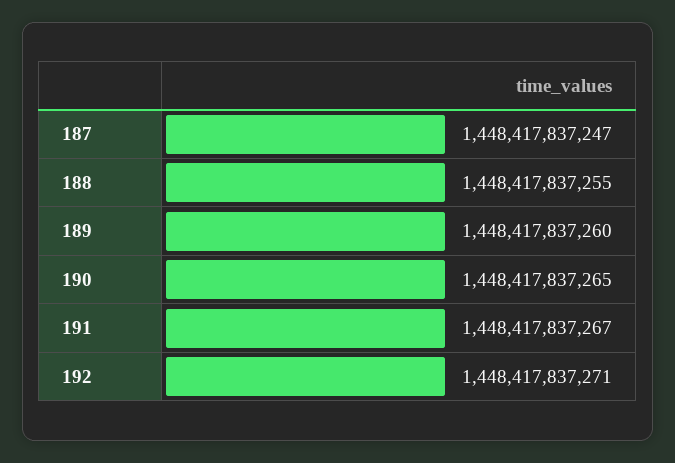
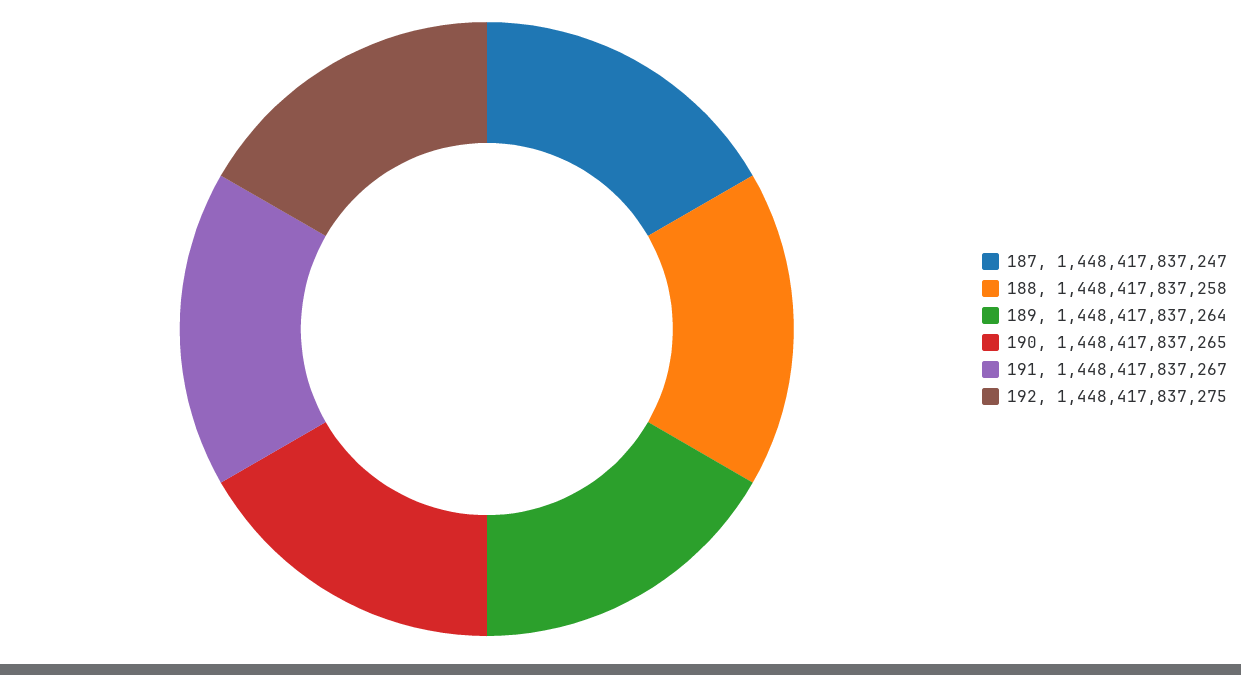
188: 1448417837255 -> 1448417837258
189: 1448417837260 -> 1448417837264
192: 1448417837271 -> 1448417837275

